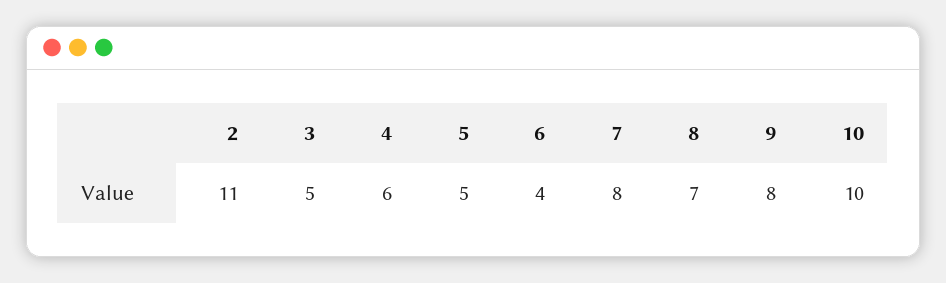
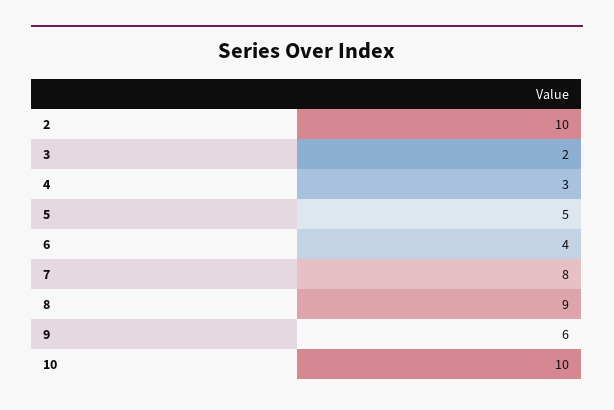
2: 11 -> 10
3: 5 -> 2
4: 6 -> 3
8: 7 -> 9
9: 8 -> 6

